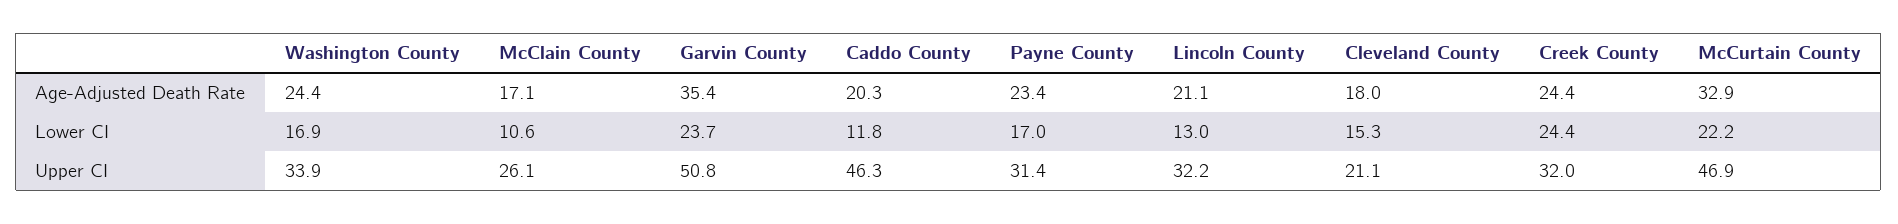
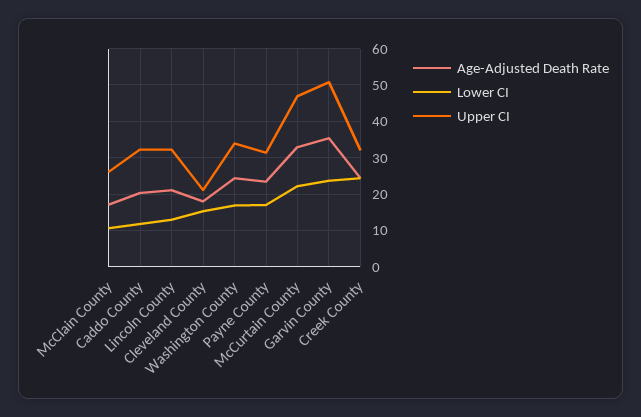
Upper CI, Caddo County: 46.3 -> 32

